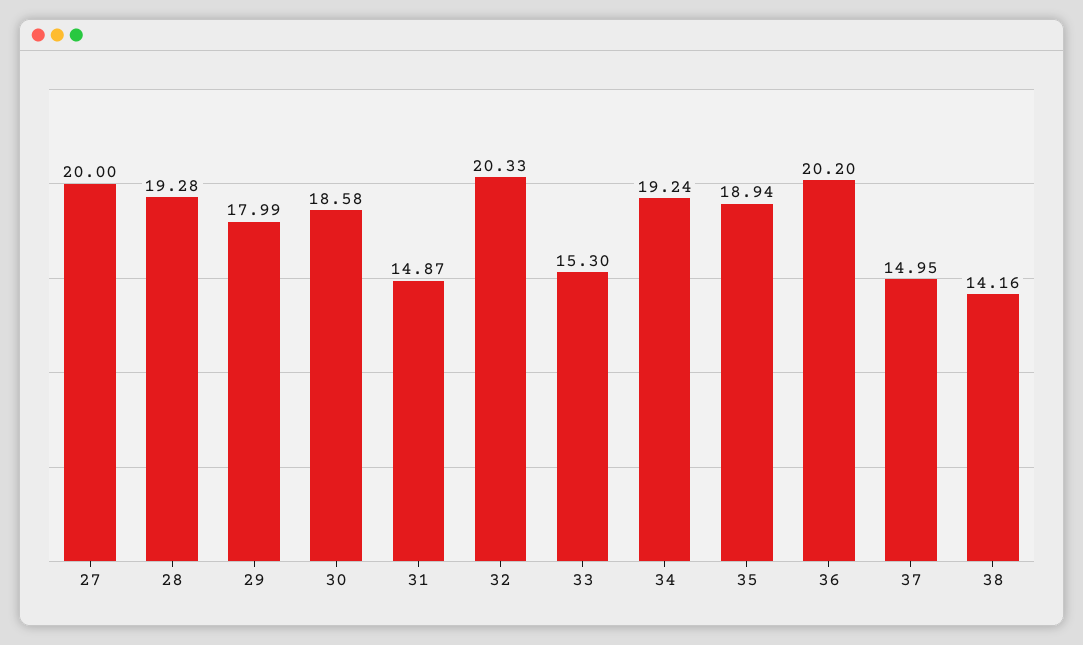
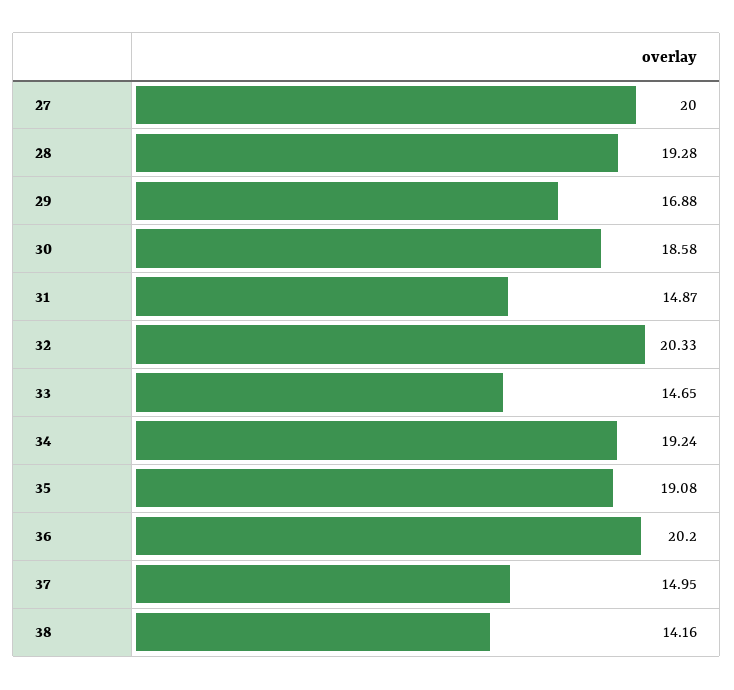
29: 17.99 -> 16.88
33: 15.3 -> 14.65
35: 18.94 -> 19.08

